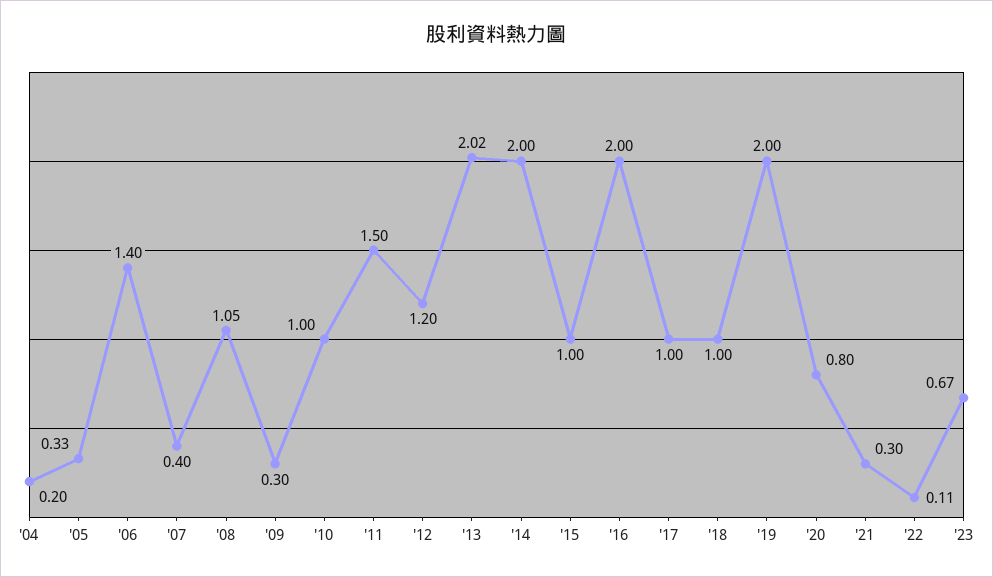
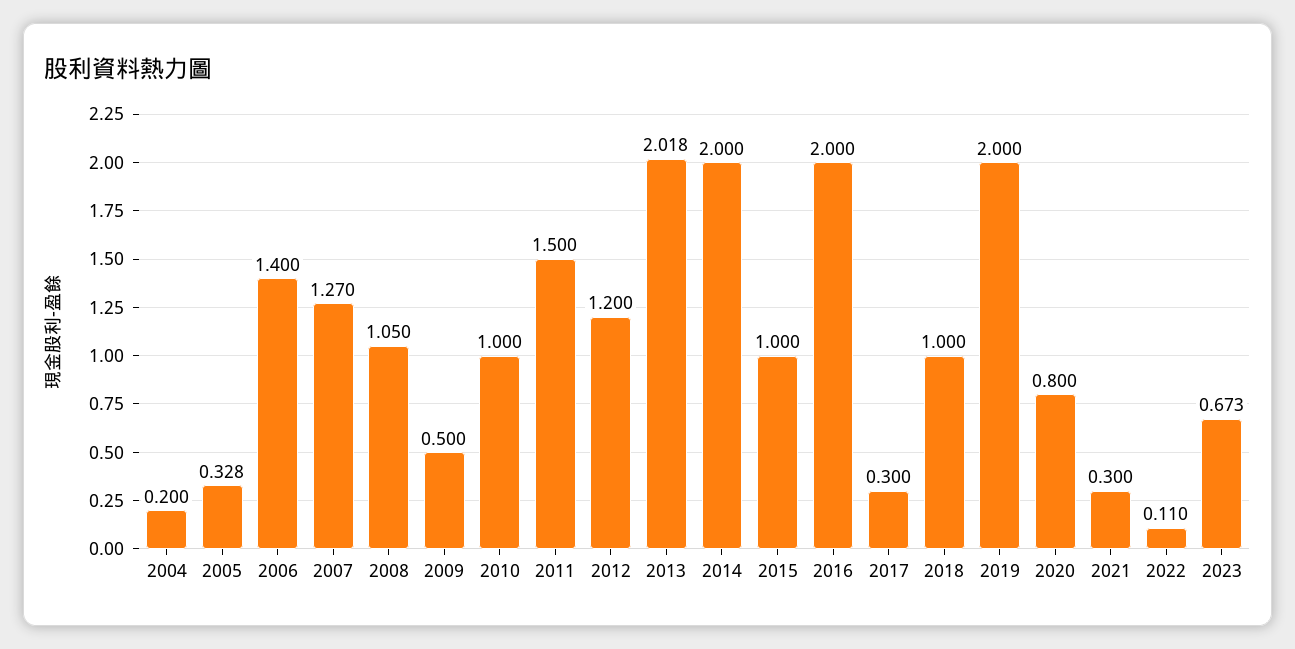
'07: 0.4 -> 1.27
'09: 0.3 -> 0.5
'17: 1 -> 0.3

